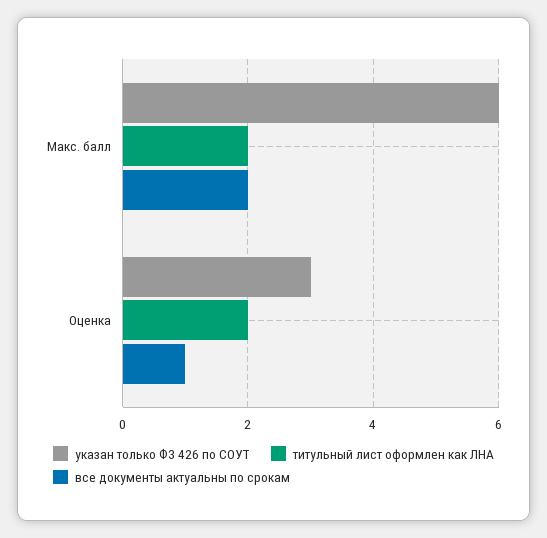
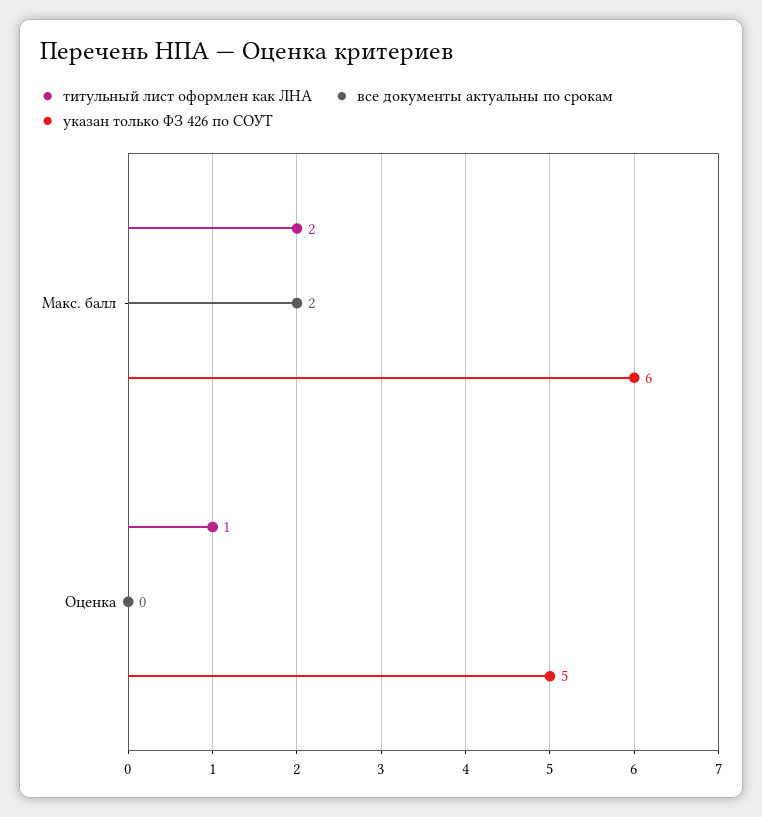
указан только ФЗ 426 по СОУТ, Оценка: 3 -> 5
титульный лист оформлен как ЛНА, Оценка: 2 -> 1
все документы актуальны по срокам, Оценка: 1 -> 0

